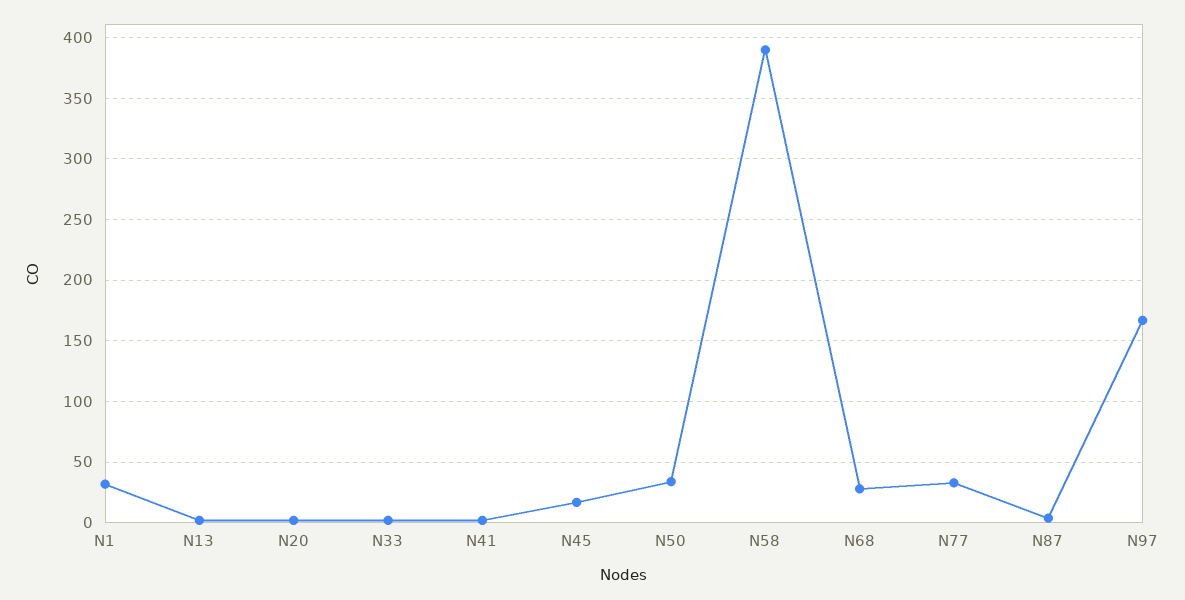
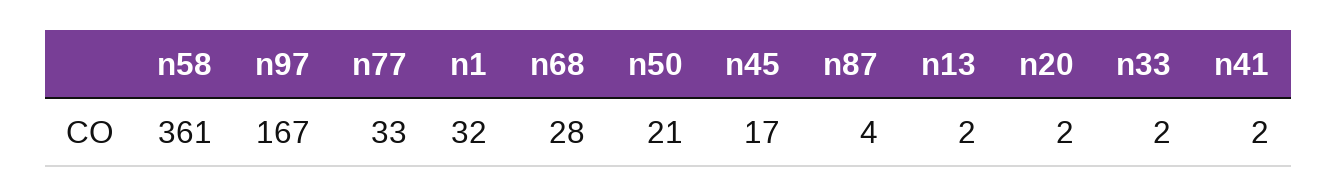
N50: 35 -> 21
N58: 390 -> 361

